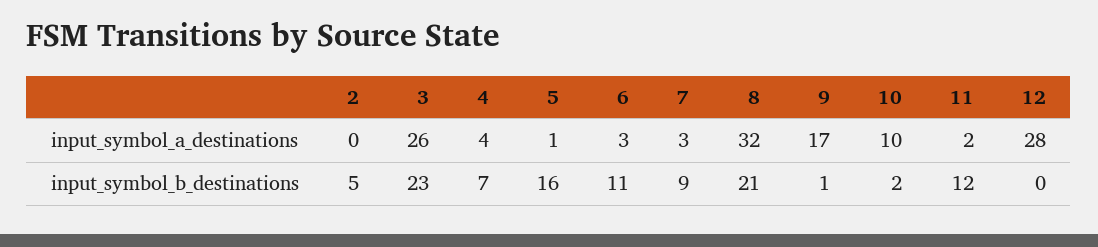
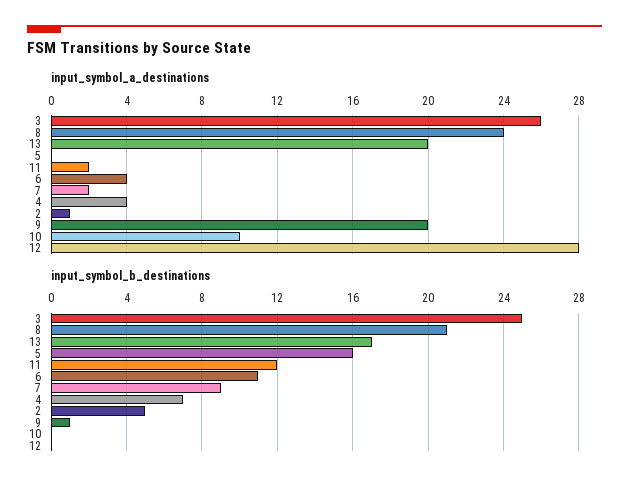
input_symbol_a_destinations, 2: 0 -> 1
input_symbol_a_destinations, 5: 1 -> 0
input_symbol_a_destinations, 6: 3 -> 4
input_symbol_a_destinations, 7: 3 -> 2
input_symbol_a_destinations, 8: 32 -> 24
input_symbol_a_destinations, 9: 17 -> 20
input_symbol_b_destinations, 3: 23 -> 25
input_symbol_b_destinations, 10: 2 -> 0
input_symbol_a_destinations, 13: none -> 20
input_symbol_b_destinations, 13: none -> 17

